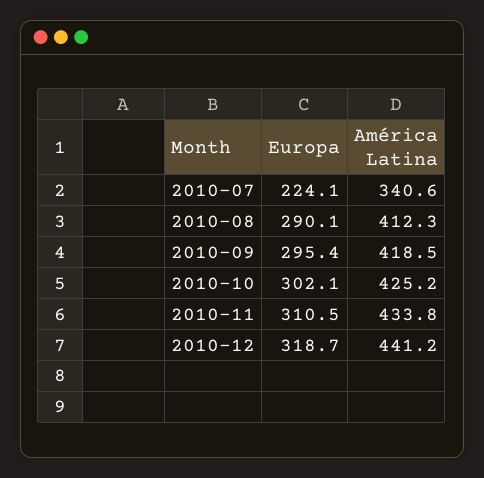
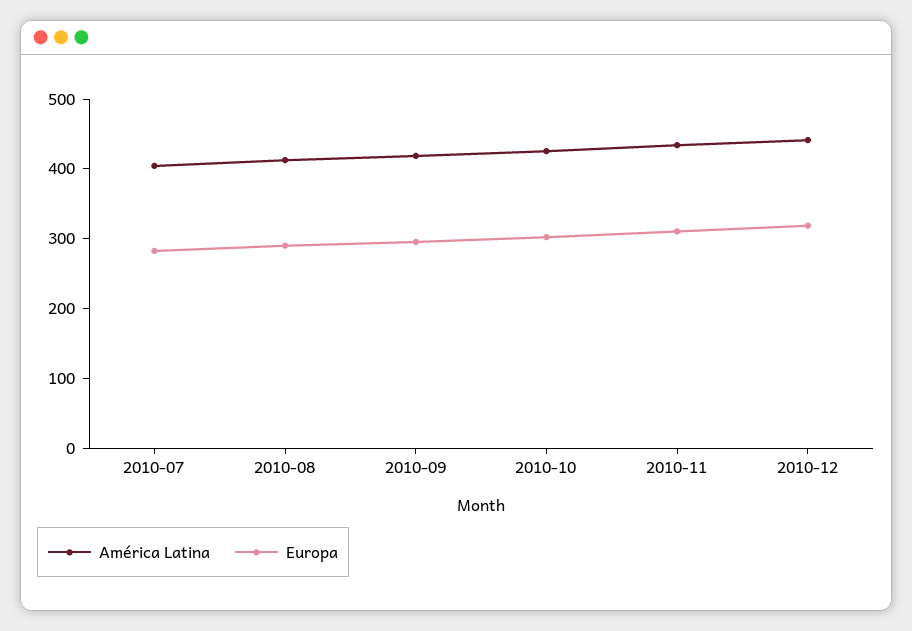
Europa, 2010-07: 224.1 -> 280
América Latina, 2010-07: 340.6 -> 400

